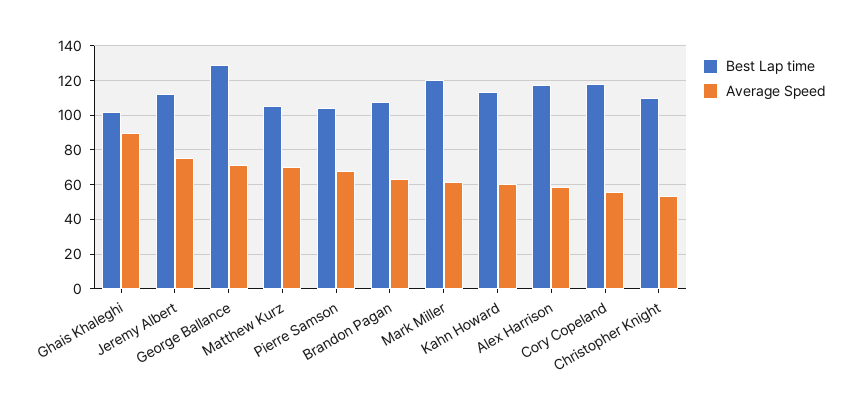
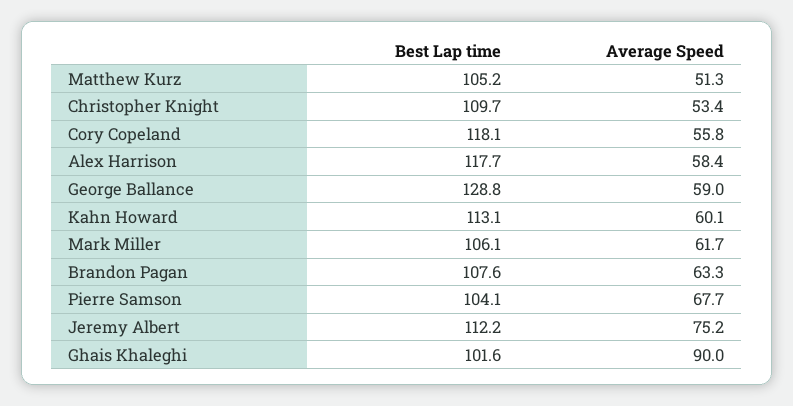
Average Speed, George Ballance: 70 -> 59
Average Speed, Matthew Kurz: 70 -> 51.3
Best Lap time, Mark Miller: 120 -> 106.1

